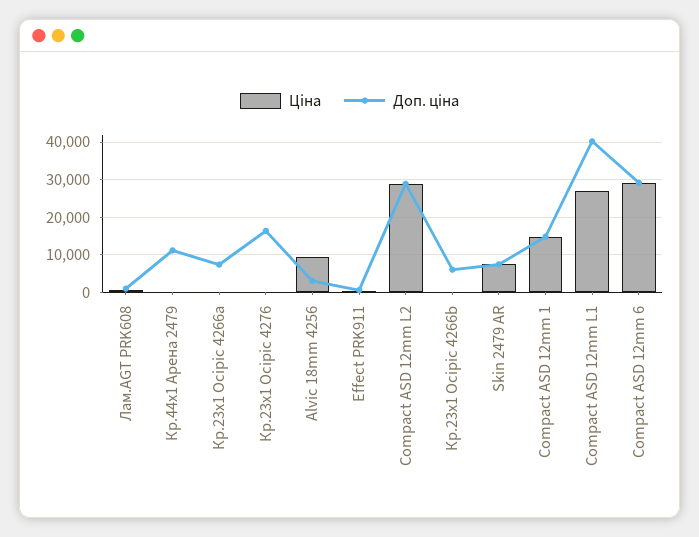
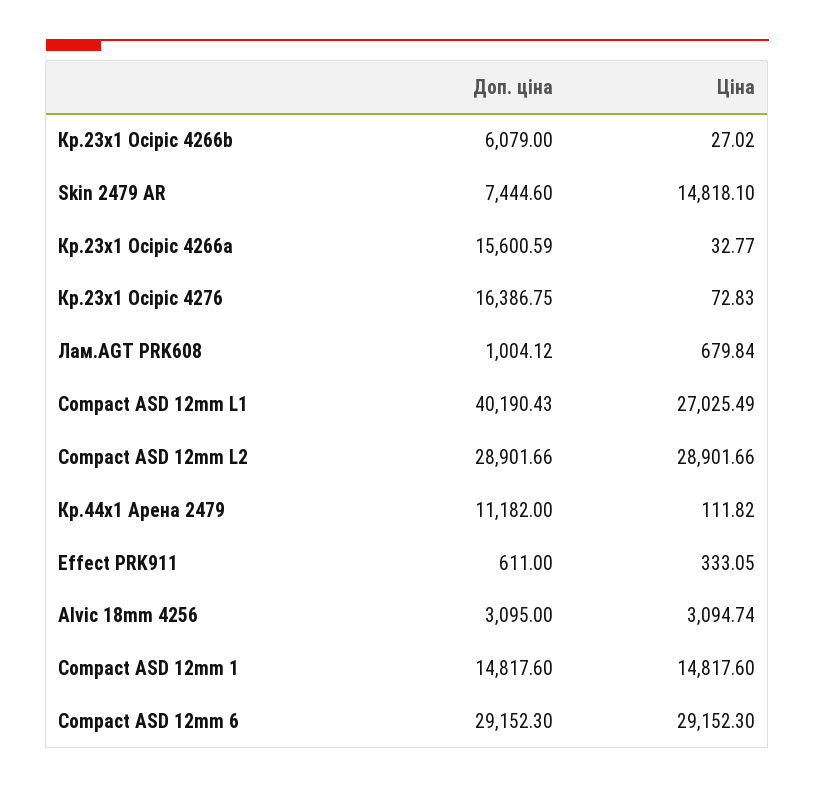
Доп. ціна, Кр.23x1 Осіріс 4266a: 8000 -> 15600.59
Ціна, Alvic 18mm 4256: 10000 -> 3094.74
Ціна, Skin 2479 AR: 8000 -> 14818.1

